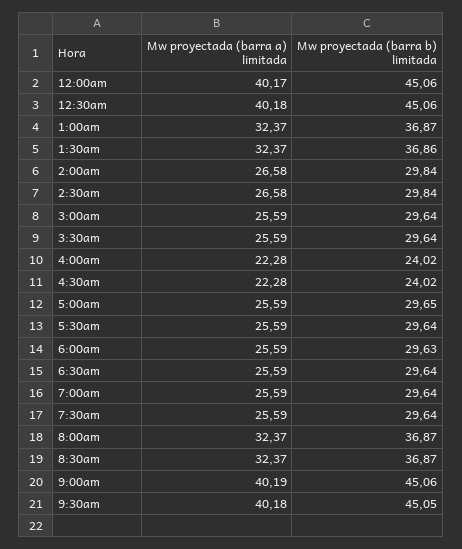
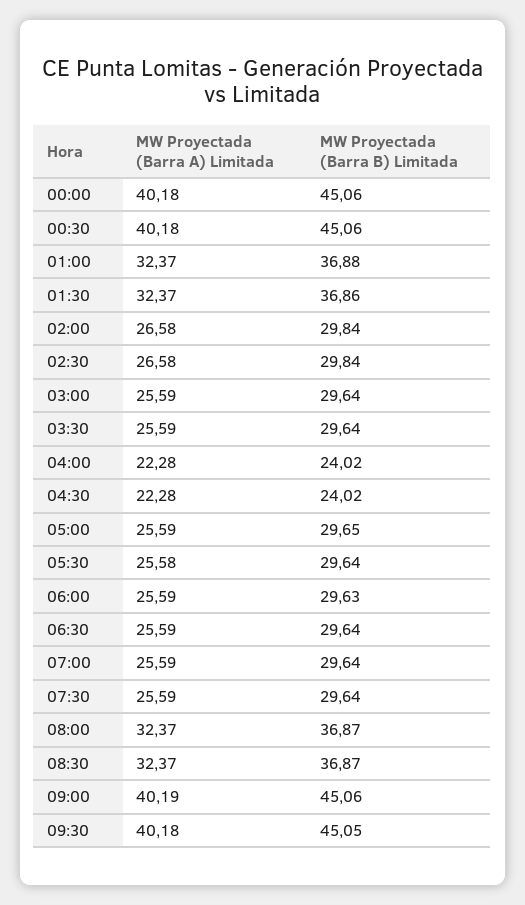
Mw proyectada (barra a) limitada, 12:00am: 40.17 -> 40.18
Mw proyectada (barra b) limitada, 1:00am: 36.87 -> 36.88
Mw proyectada (barra a) limitada, 5:30am: 25.59 -> 25.58

